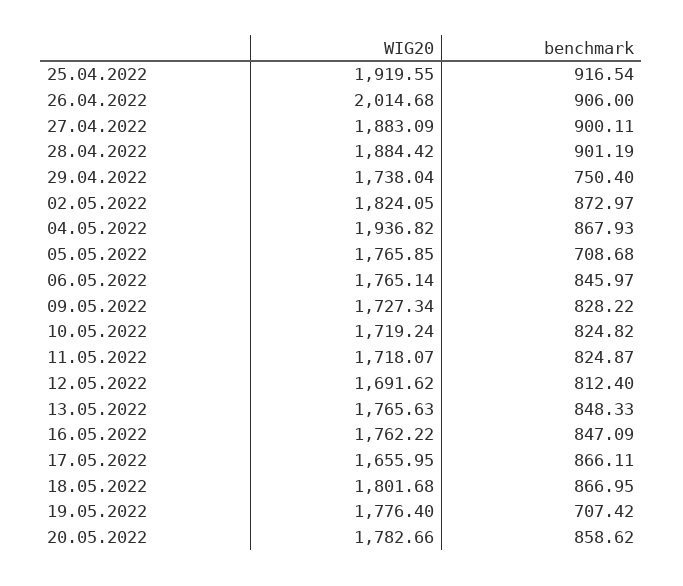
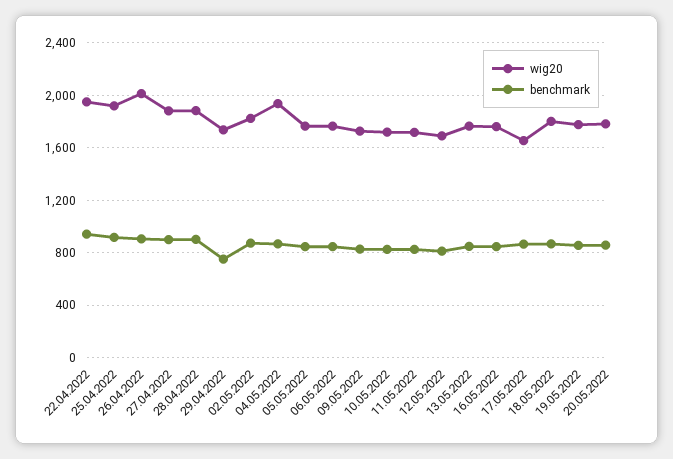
benchmark, 05.05.2022: 708.68 -> 850
benchmark, 19.05.2022: 707.42 -> 850
WIG20, 22.04.2022: none -> 1950
benchmark, 22.04.2022: none -> 950

